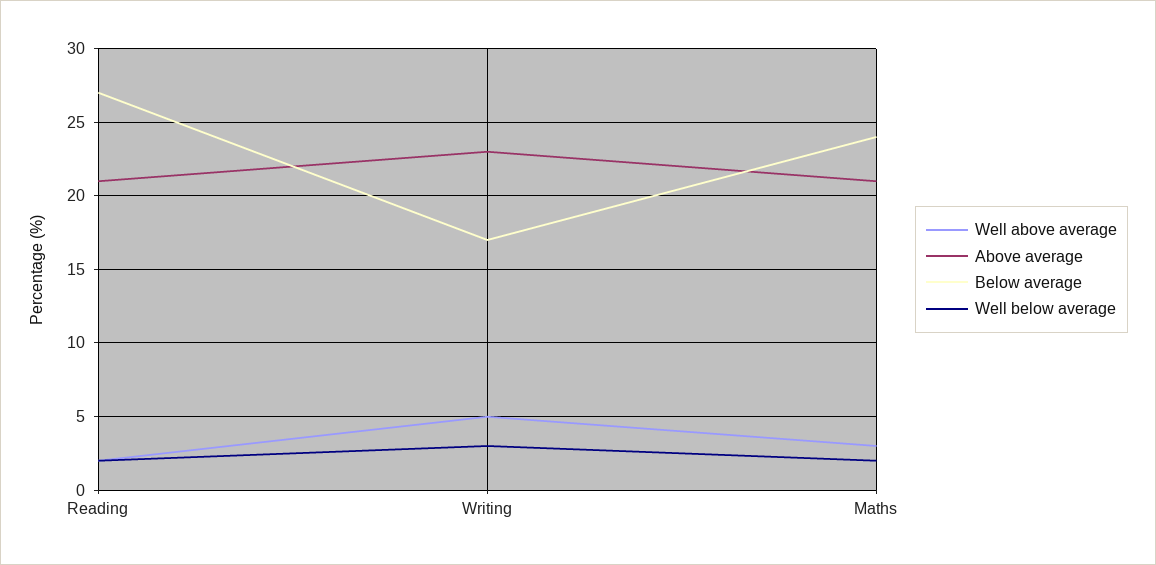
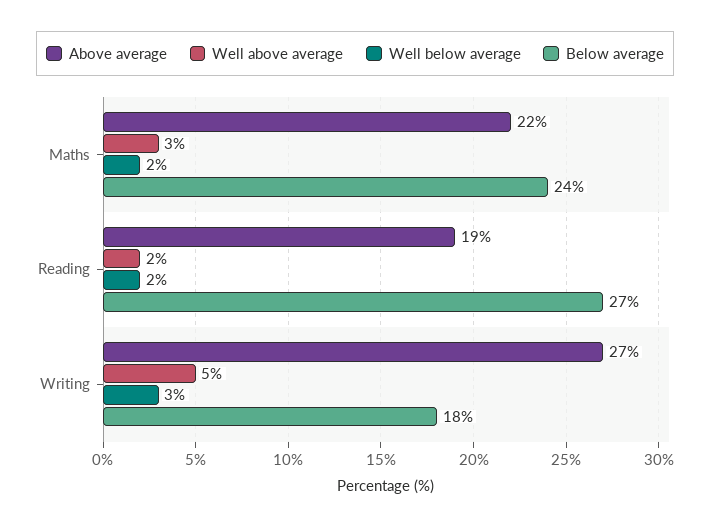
Above average, Reading: 21 -> 19
Above average, Writing: 23 -> 27
Below average, Writing: 17 -> 18
Above average, Maths: 21 -> 22

